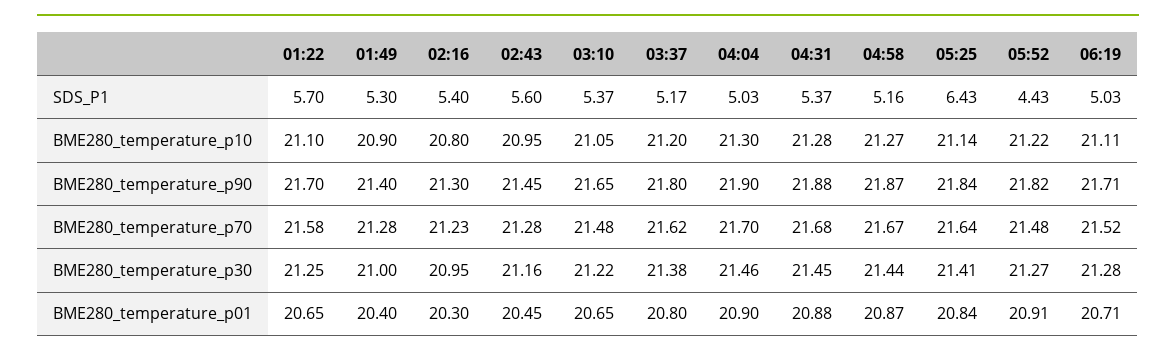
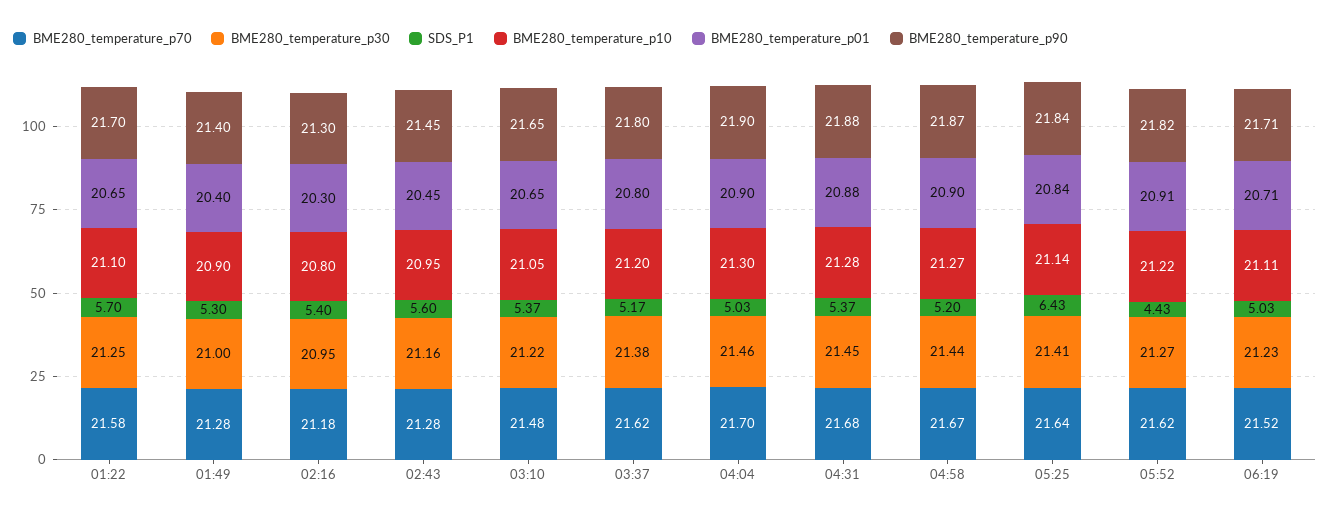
SDS_P1, 04:58: 5.16 -> 5.2
BME280_temperature_p70, 02:16: 21.23 -> 21.18
BME280_temperature_p70, 05:52: 21.48 -> 21.62
BME280_temperature_p30, 06:19: 21.28 -> 21.23
BME280_temperature_p01, 04:58: 20.87 -> 20.9

